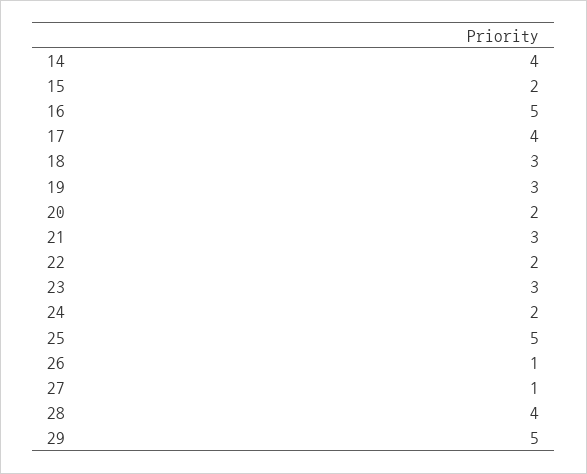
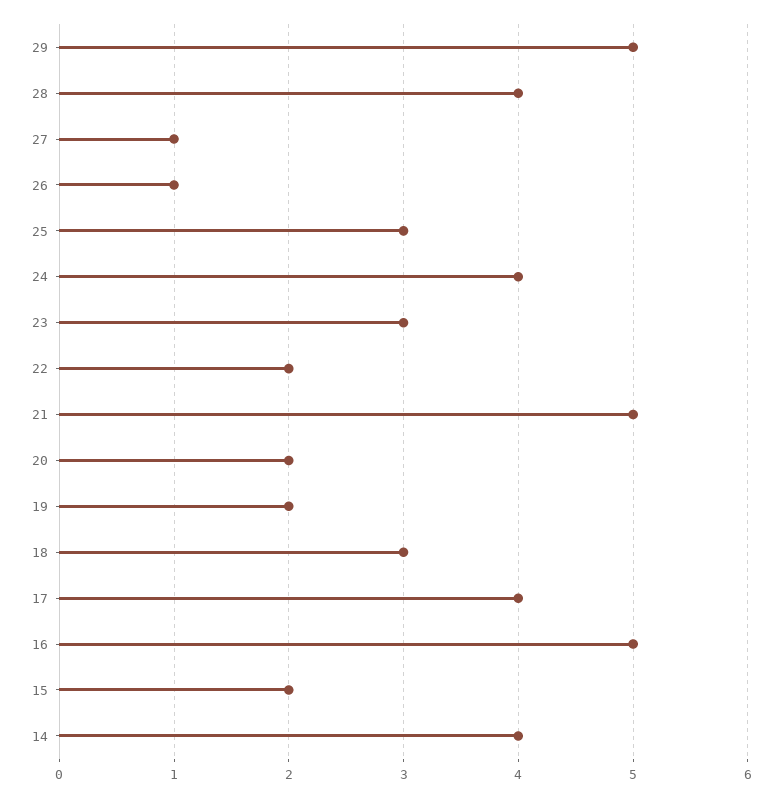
19: 3 -> 2
21: 3 -> 5
24: 2 -> 4
25: 5 -> 3

